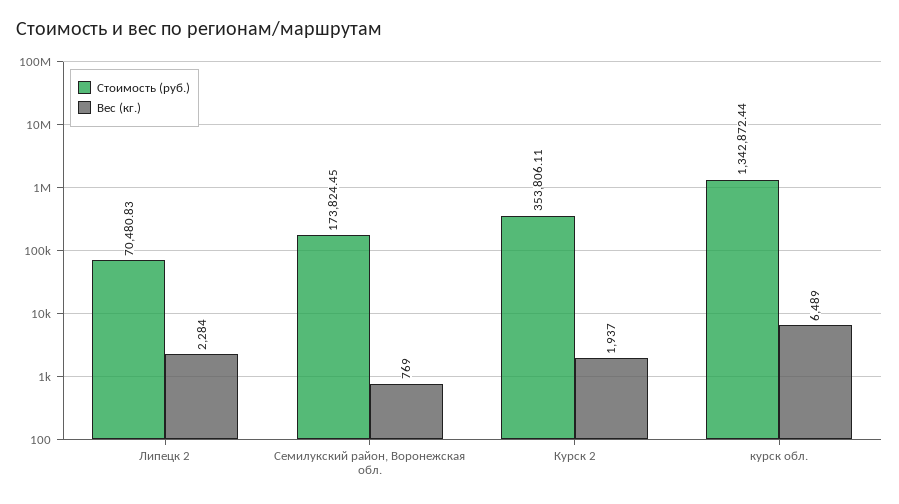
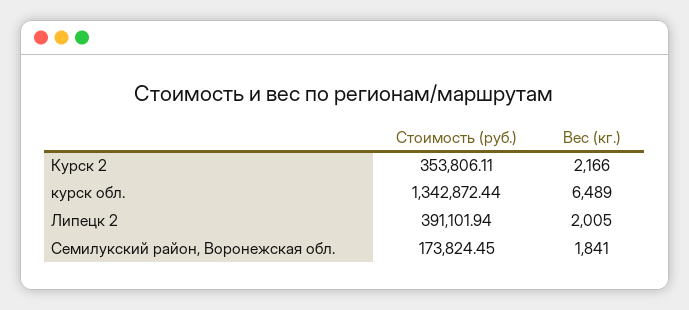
Стоимость (руб.), Липецк 2: 70480.83 -> 391101.94
Вес (кг.), Липецк 2: 2284 -> 2005
Вес (кг.), Семилукский район, Воронежская обл.: 769 -> 1841
Вес (кг.), Курск 2: 1937 -> 2166

